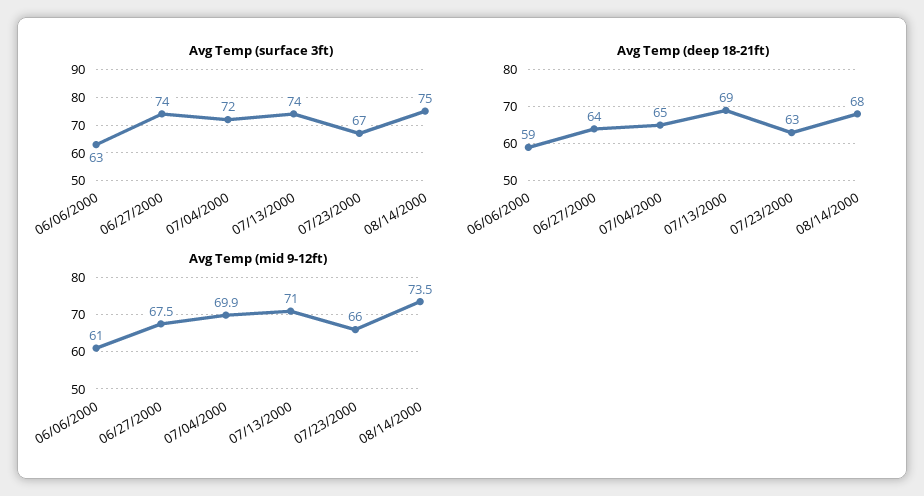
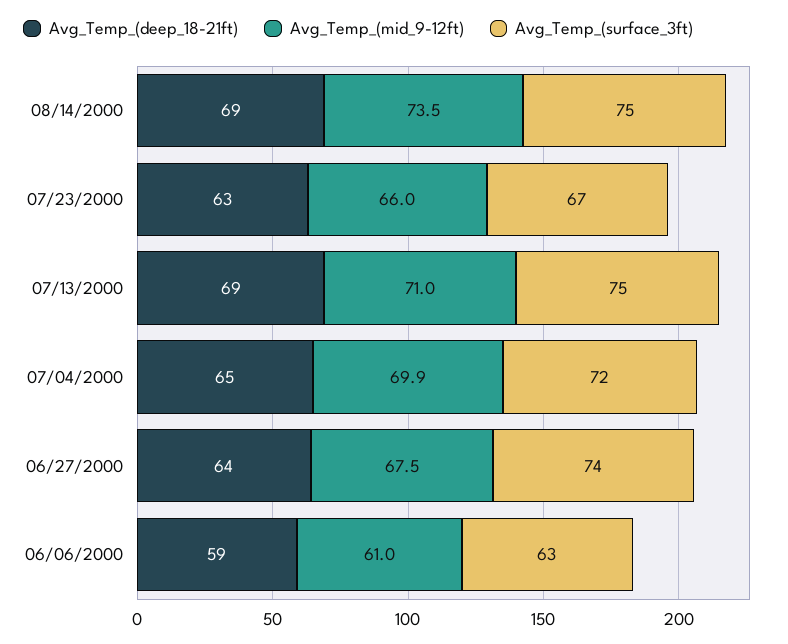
Avg Temp (surface 3ft), 07/13/2000: 74 -> 75
Avg Temp (deep 18-21ft), 08/14/2000: 68 -> 69

